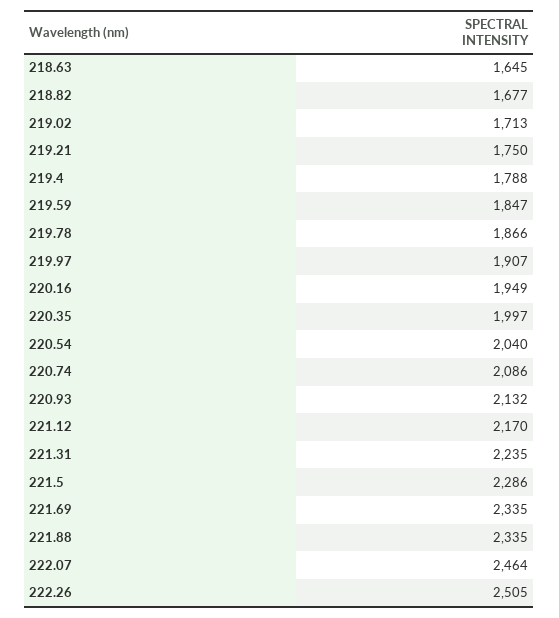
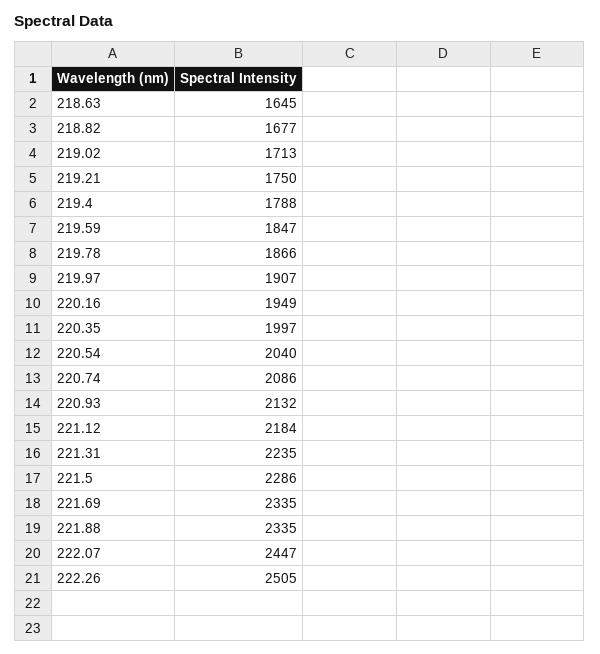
221.12: 2170 -> 2184
222.07: 2464 -> 2447

